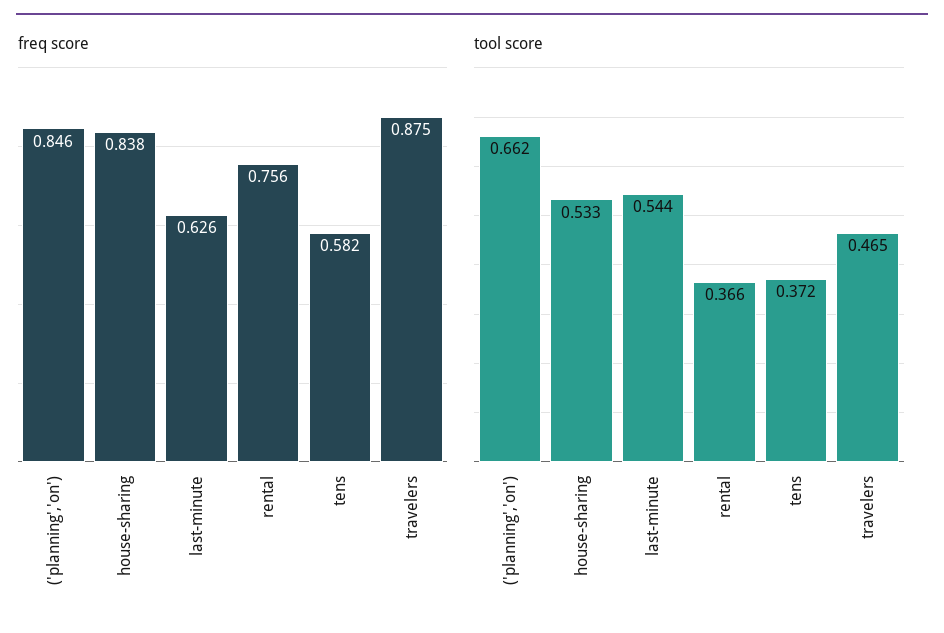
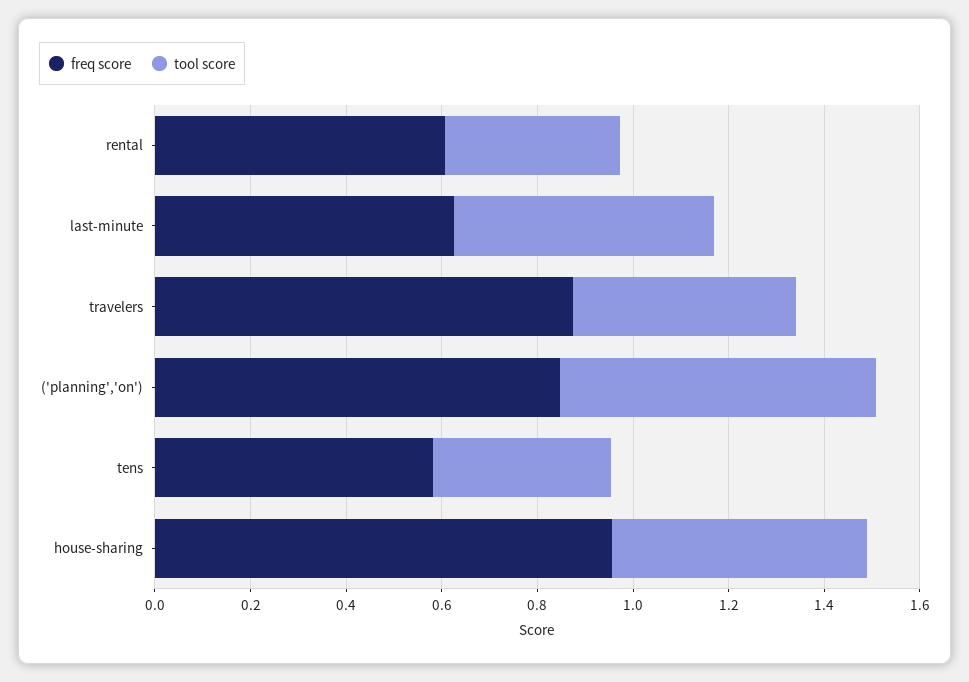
freq score, house-sharing: 0.838 -> 0.95
freq score, rental: 0.756 -> 0.6

